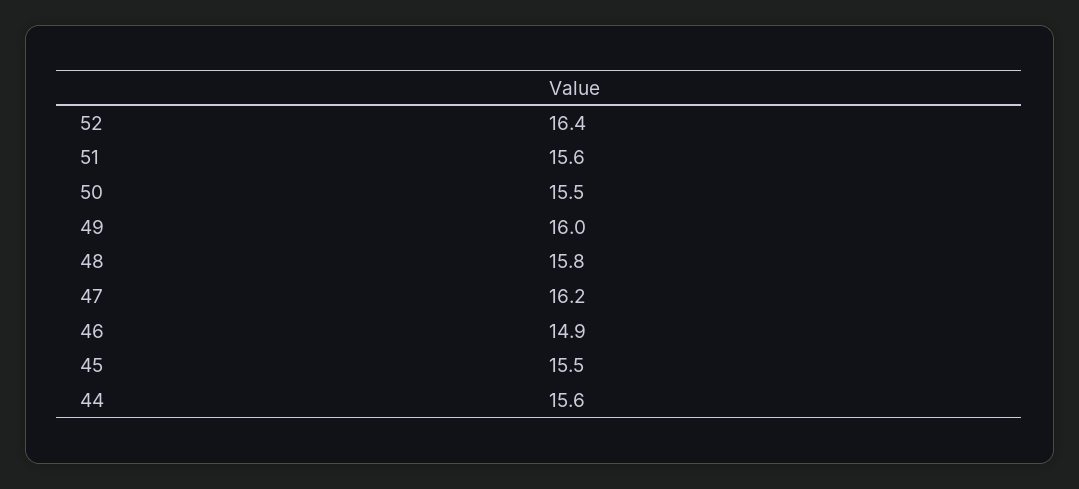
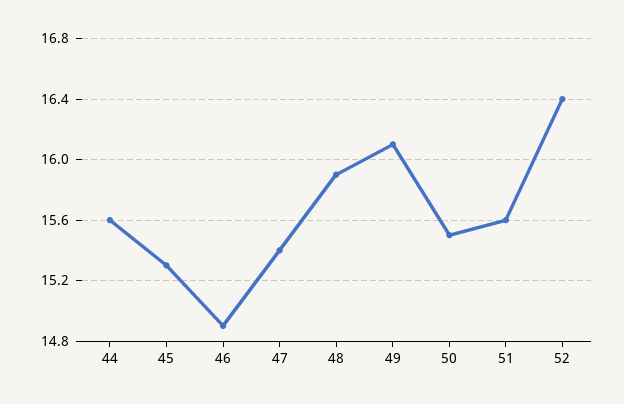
49: 16 -> 16.1
48: 15.8 -> 15.9
47: 16.2 -> 15.4
45: 15.5 -> 15.3

